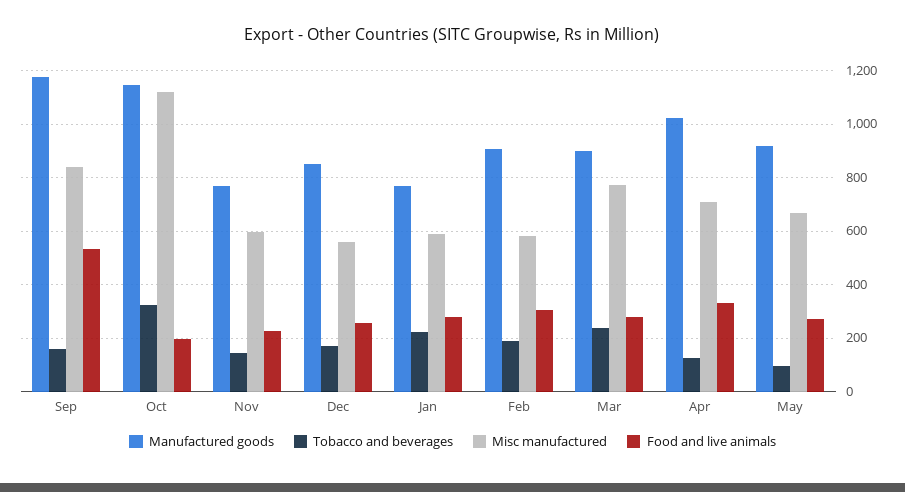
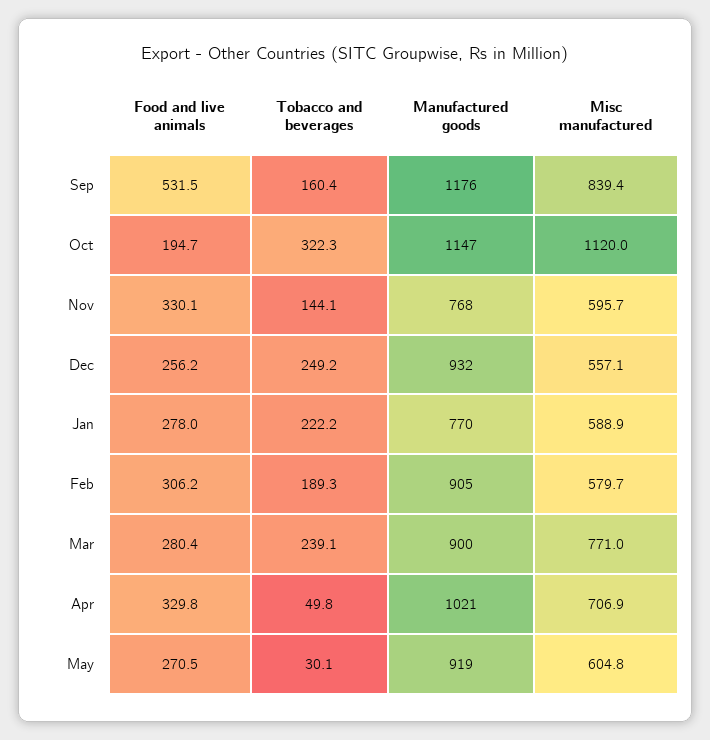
Food and live animals, Nov: 225 -> 330.1
Manufactured goods, Dec: 850 -> 932
Tobacco and beverages, Dec: 175 -> 249.2
Tobacco and beverages, Apr: 125 -> 49.8
Tobacco and beverages, May: 100 -> 30.1
Misc manufactured, May: 675 -> 604.8

